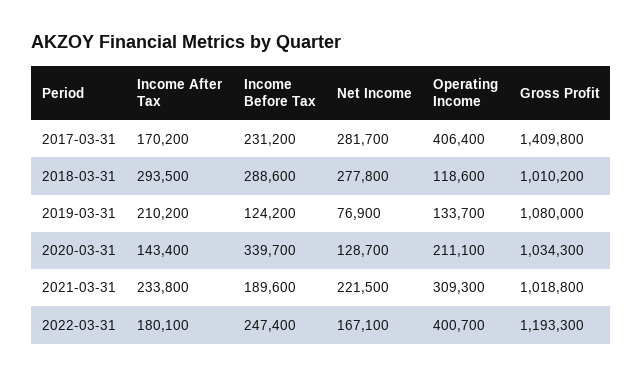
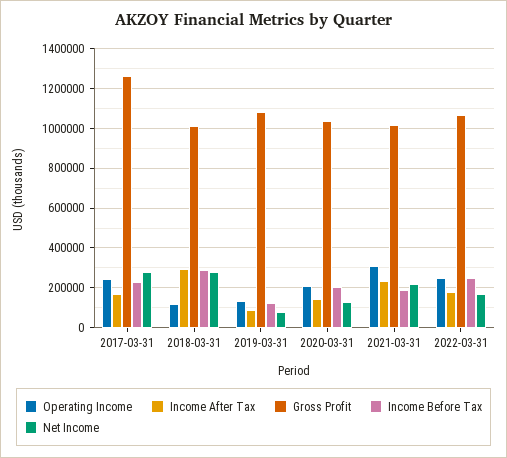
Operating Income, 2017-03-31: 406400 -> 250000
Gross Profit, 2017-03-31: 1409800 -> 1250000
Income After Tax, 2019-03-31: 210200 -> 100000
Income Before Tax, 2020-03-31: 339700 -> 200000
Operating Income, 2022-03-31: 400700 -> 250000
Gross Profit, 2022-03-31: 1193300 -> 1050000

